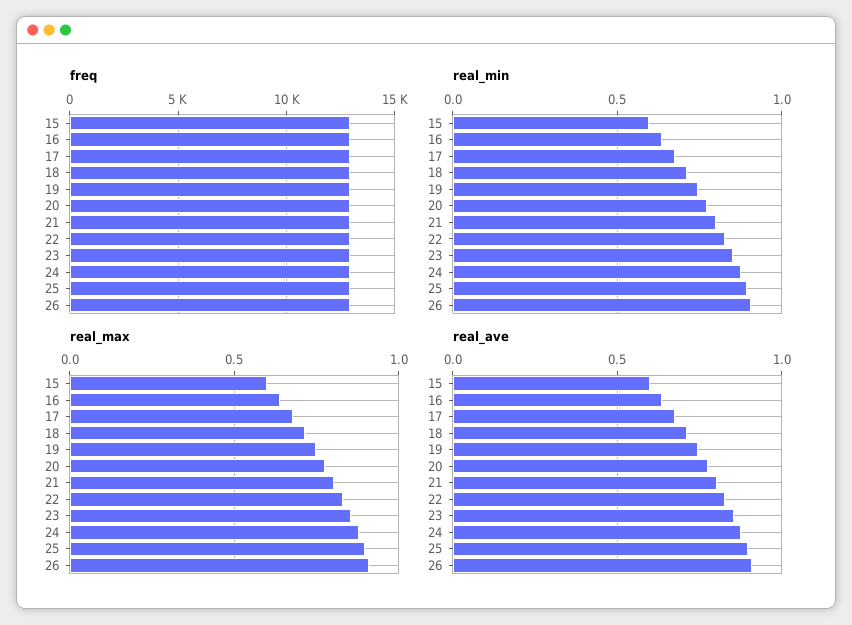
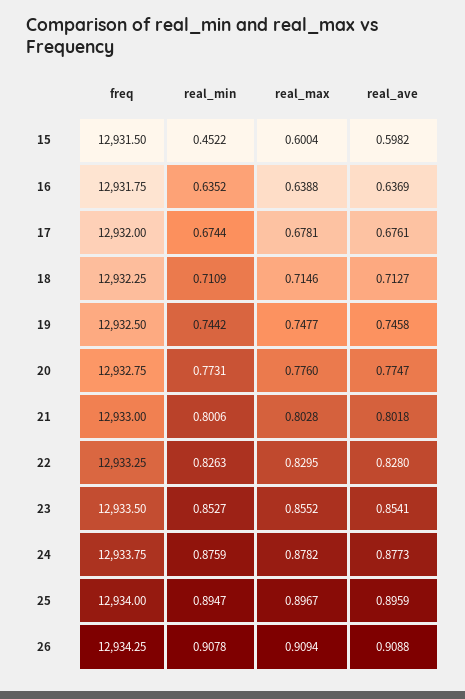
real_min, 15: 0.6 -> 0.4522

